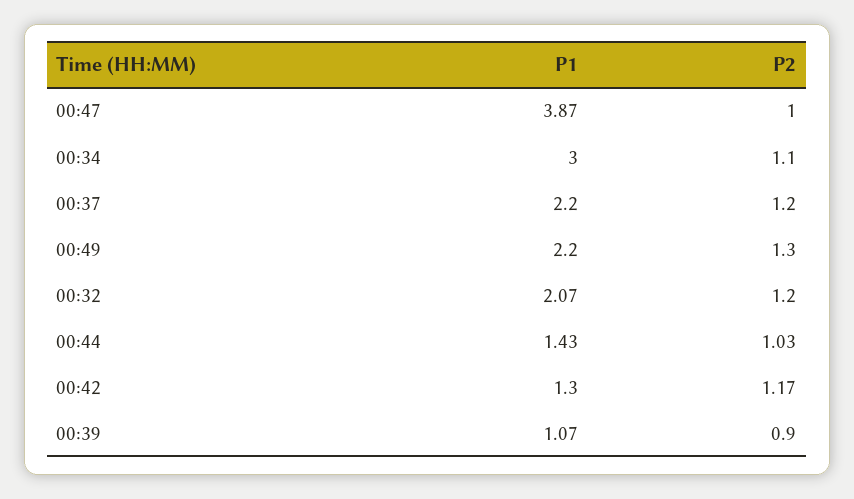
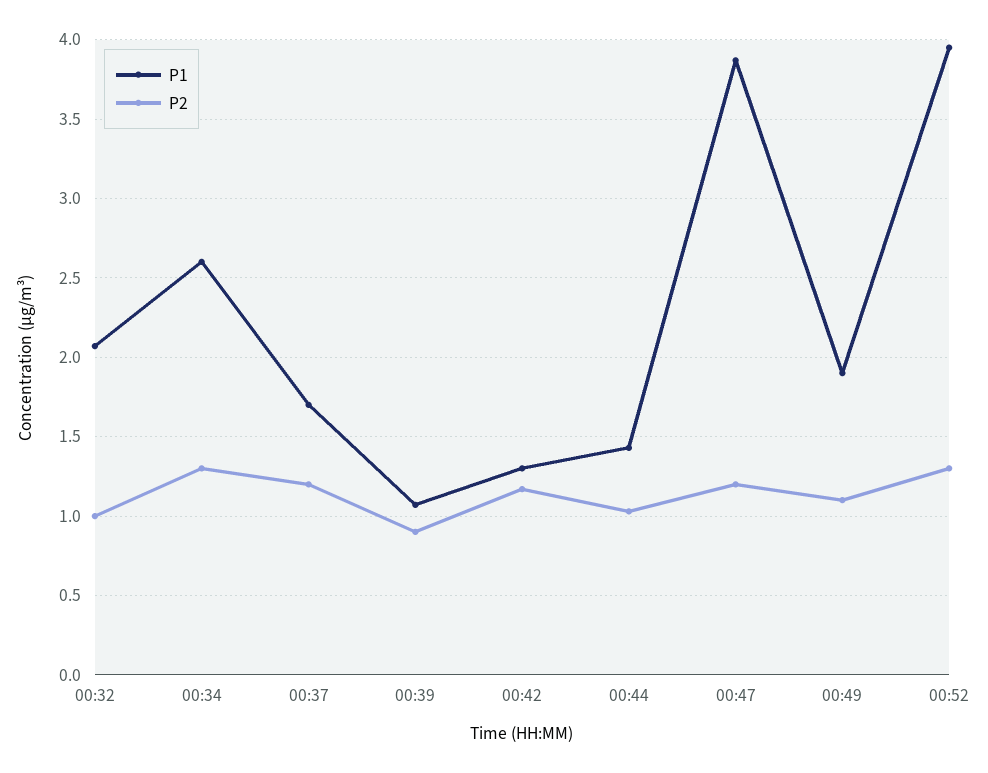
P2, 00:47: 1 -> 1.2
P1, 00:34: 3 -> 2.6
P2, 00:34: 1.1 -> 1.3
P1, 00:37: 2.2 -> 1.7
P1, 00:49: 2.2 -> 1.9
P2, 00:49: 1.3 -> 1.1
P2, 00:32: 1.2 -> 1
P1, 00:52: none -> 3.95
P2, 00:52: none -> 1.3

